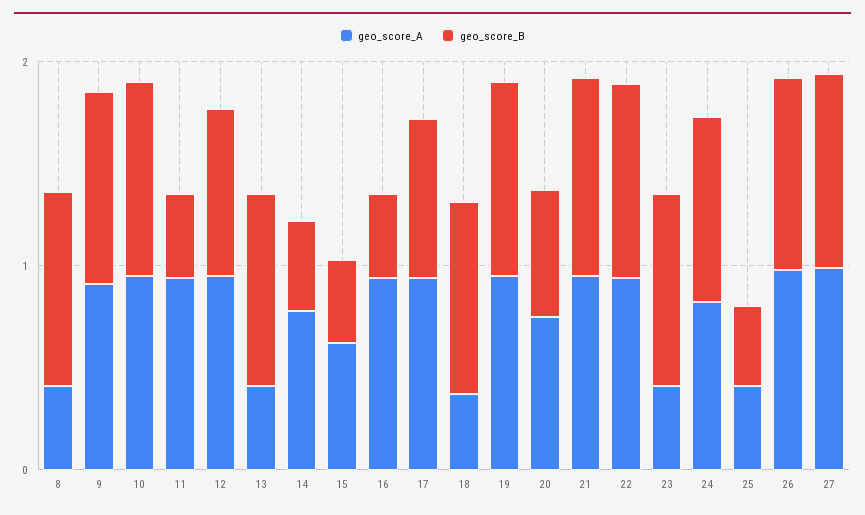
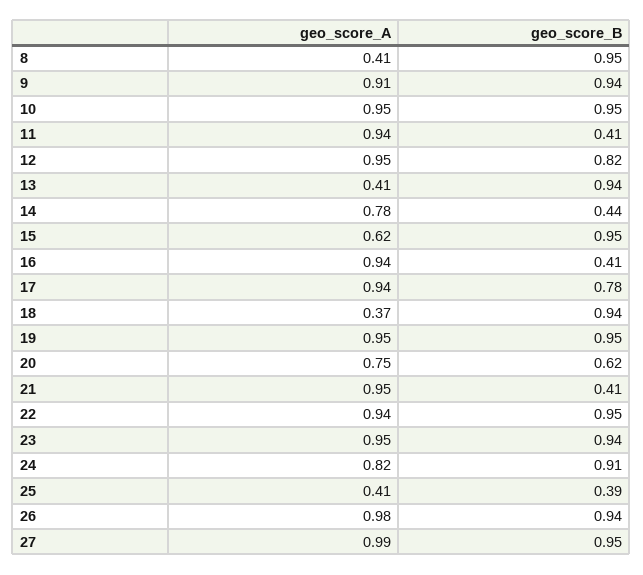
geo_score_B, 15: 0.4 -> 0.95
geo_score_B, 21: 1 -> 0.41
geo_score_A, 23: 0.4 -> 0.95

